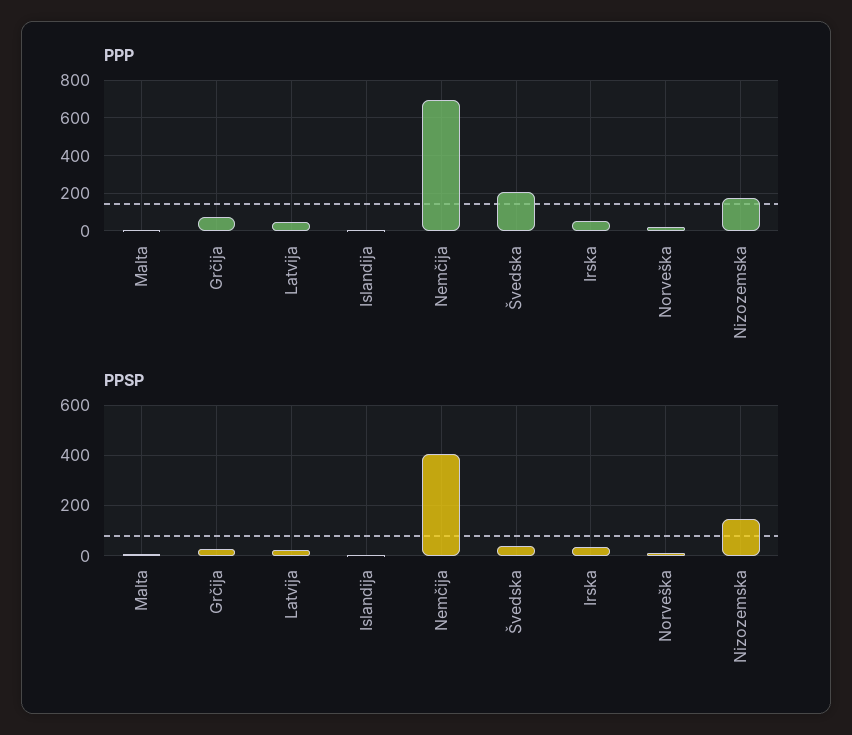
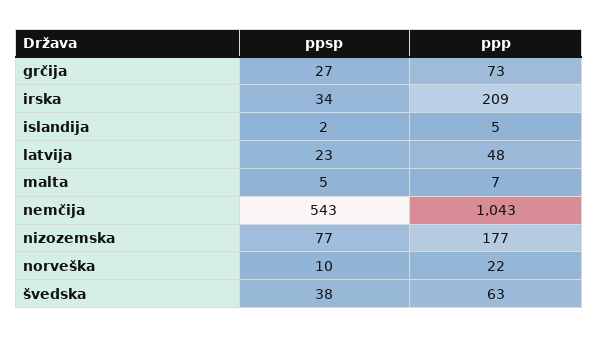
PPP, Nemčija: 700 -> 1043
PPP, Švedska: 200 -> 63
PPP, Irska: 50 -> 209
PPSP, Nemčija: 400 -> 543
PPSP, Nizozemska: 150 -> 77

